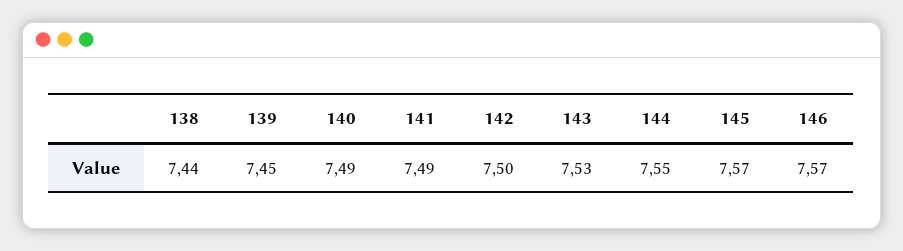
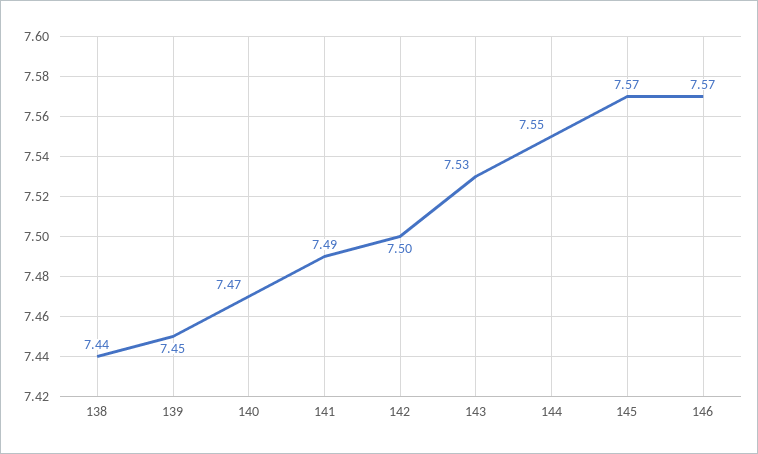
140: 7.49 -> 7.47

